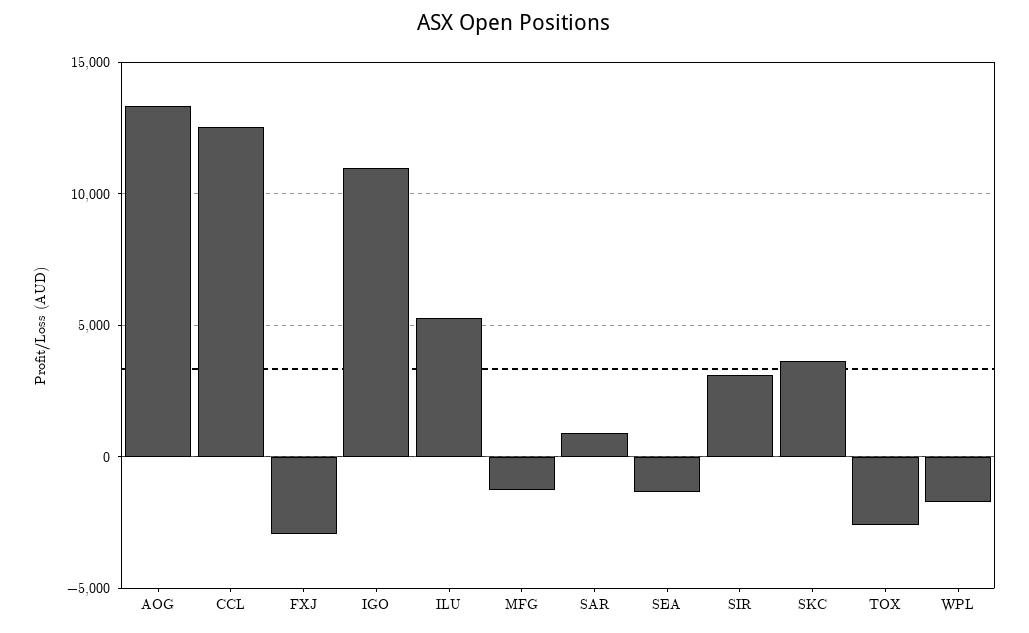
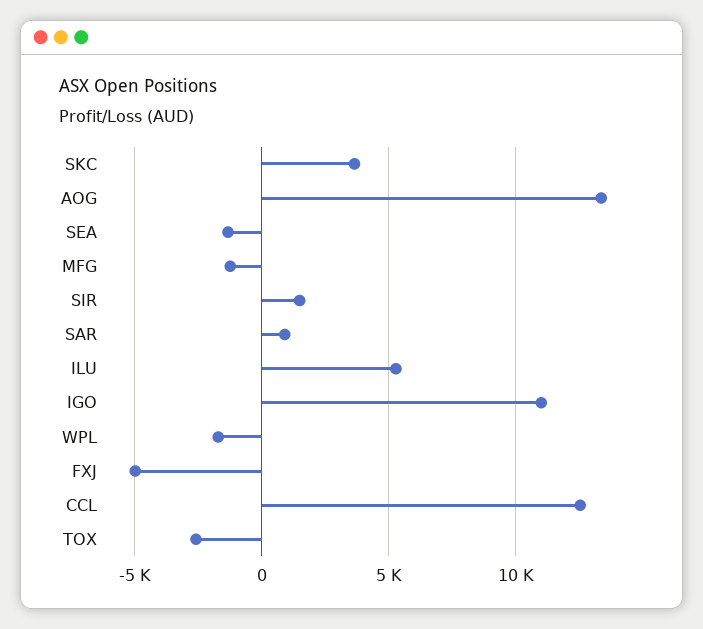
FXJ: -3000 -> -5000
SIR: 3000 -> 1500

